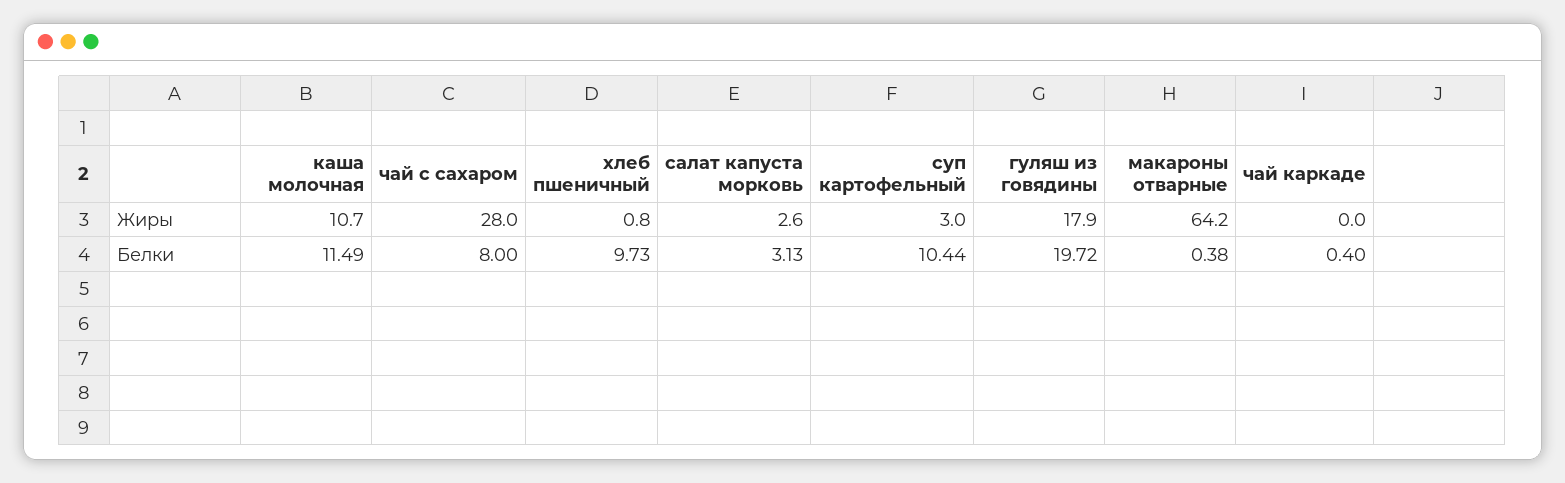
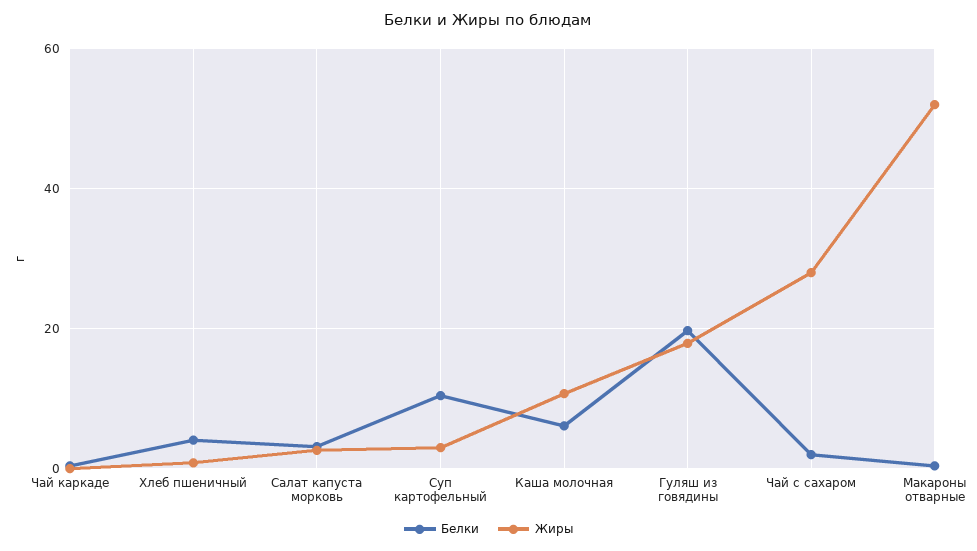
Жиры, макароны отварные: 64.2 -> 52
Белки, каша молочная: 11.49 -> 6
Белки, чай с сахаром: 8 -> 2
Белки, хлеб пшеничный: 9.73 -> 4

